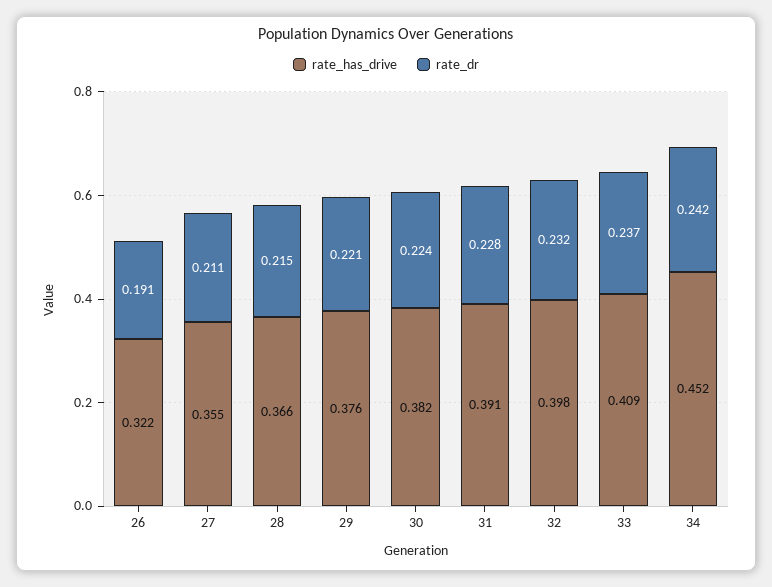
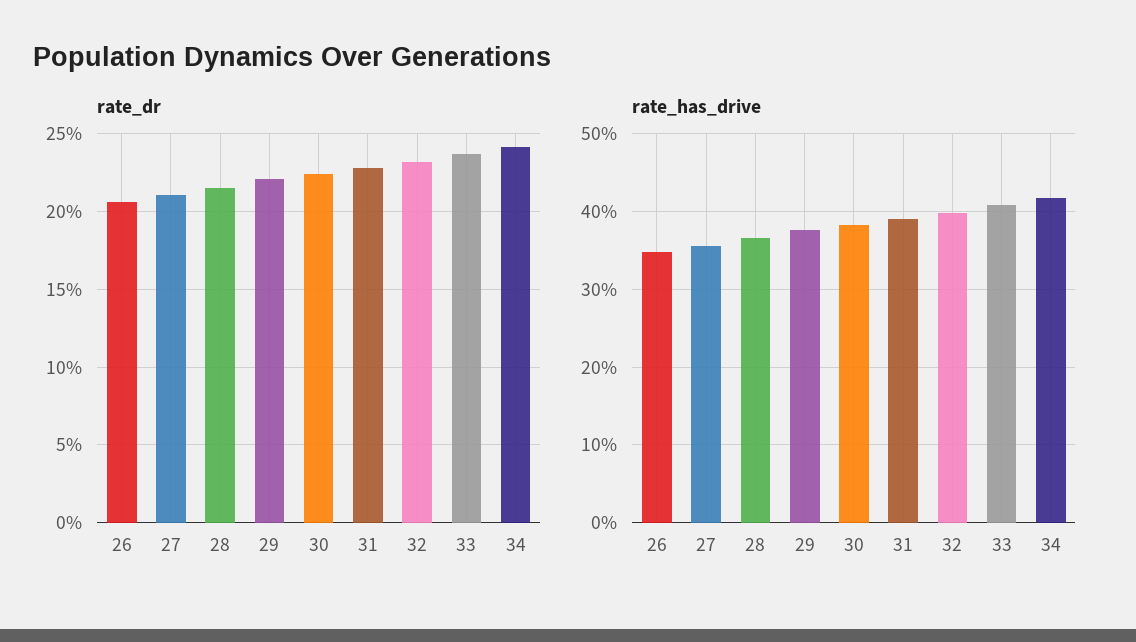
rate_has_drive, 26: 0.322 -> 0.35
rate_dr, 26: 0.191 -> 0.205
rate_has_drive, 34: 0.452 -> 0.42

